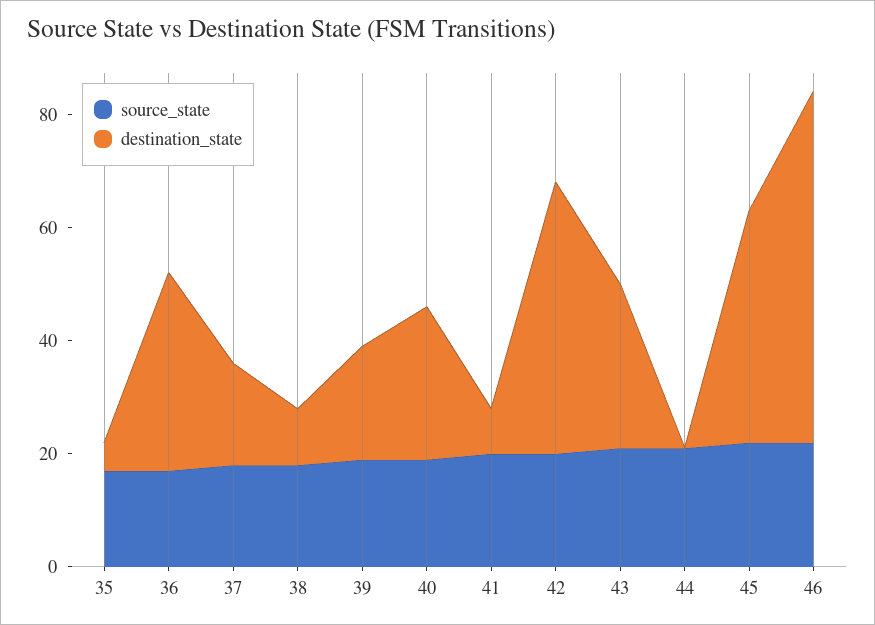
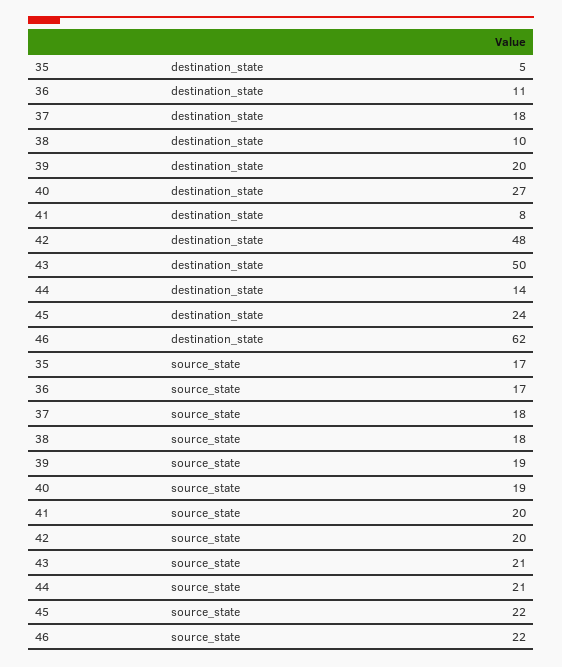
destination_state, 36: 35 -> 11
destination_state, 43: 30 -> 50
destination_state, 44: 0 -> 14
destination_state, 45: 40 -> 24

